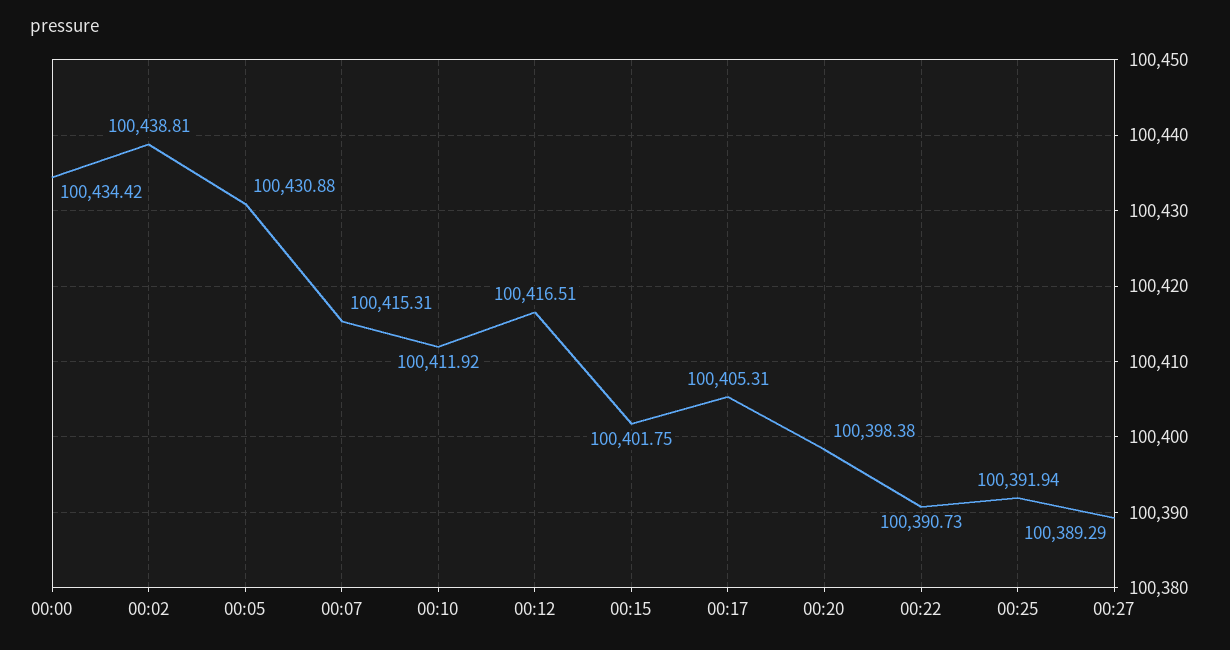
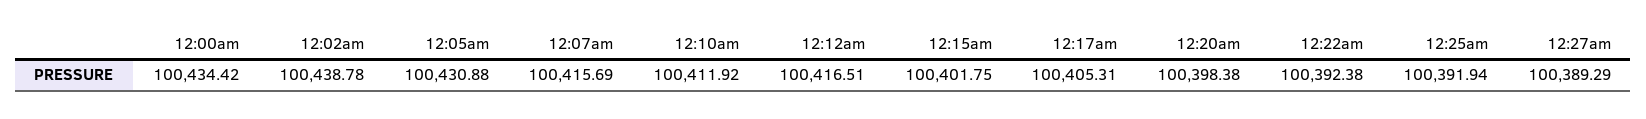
00:02: 100438.81 -> 100438.78
00:07: 100415.31 -> 100415.69
00:22: 100390.73 -> 100392.38

